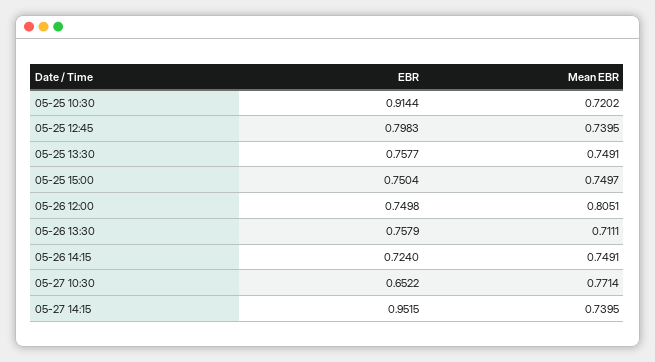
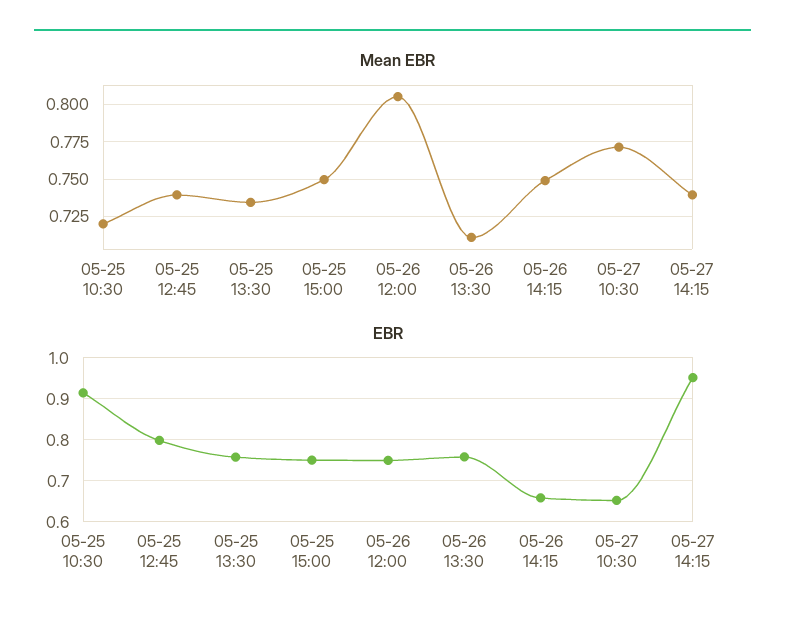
Mean EBR, 05-25 13:30: 0.7491 -> 0.735
EBR, 05-26 14:15: 0.724 -> 0.66

